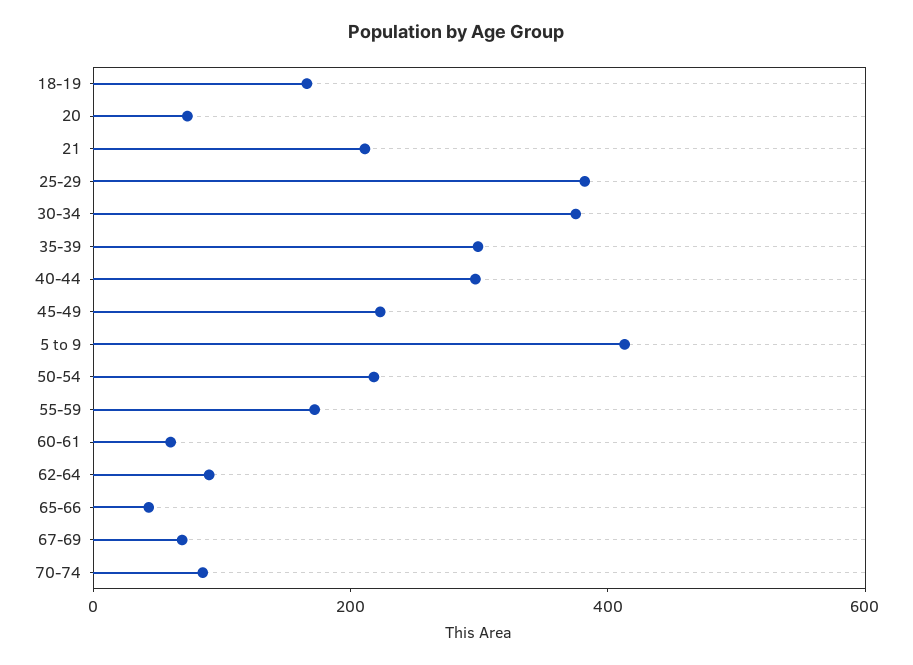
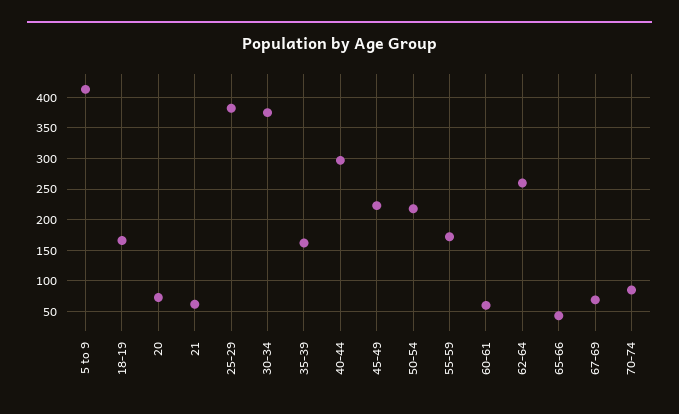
21: 200 -> 60
35-39: 300 -> 160
62-64: 100 -> 260

